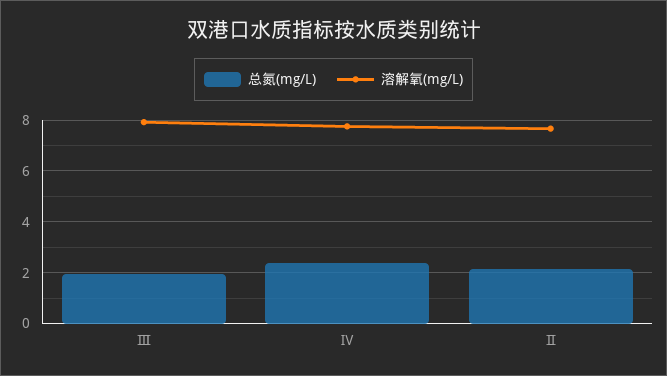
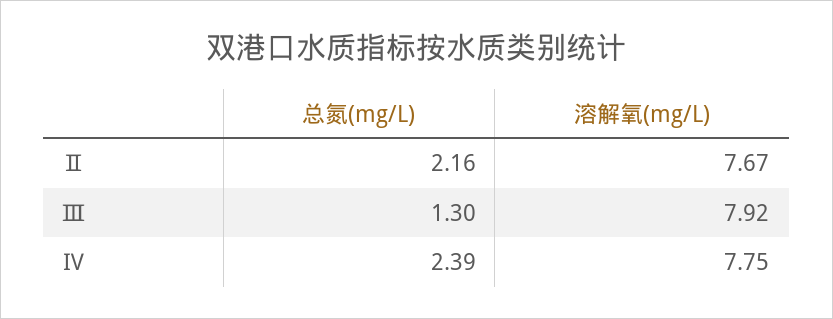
总氮(mg/L), Ⅲ: 2 -> 1.3

